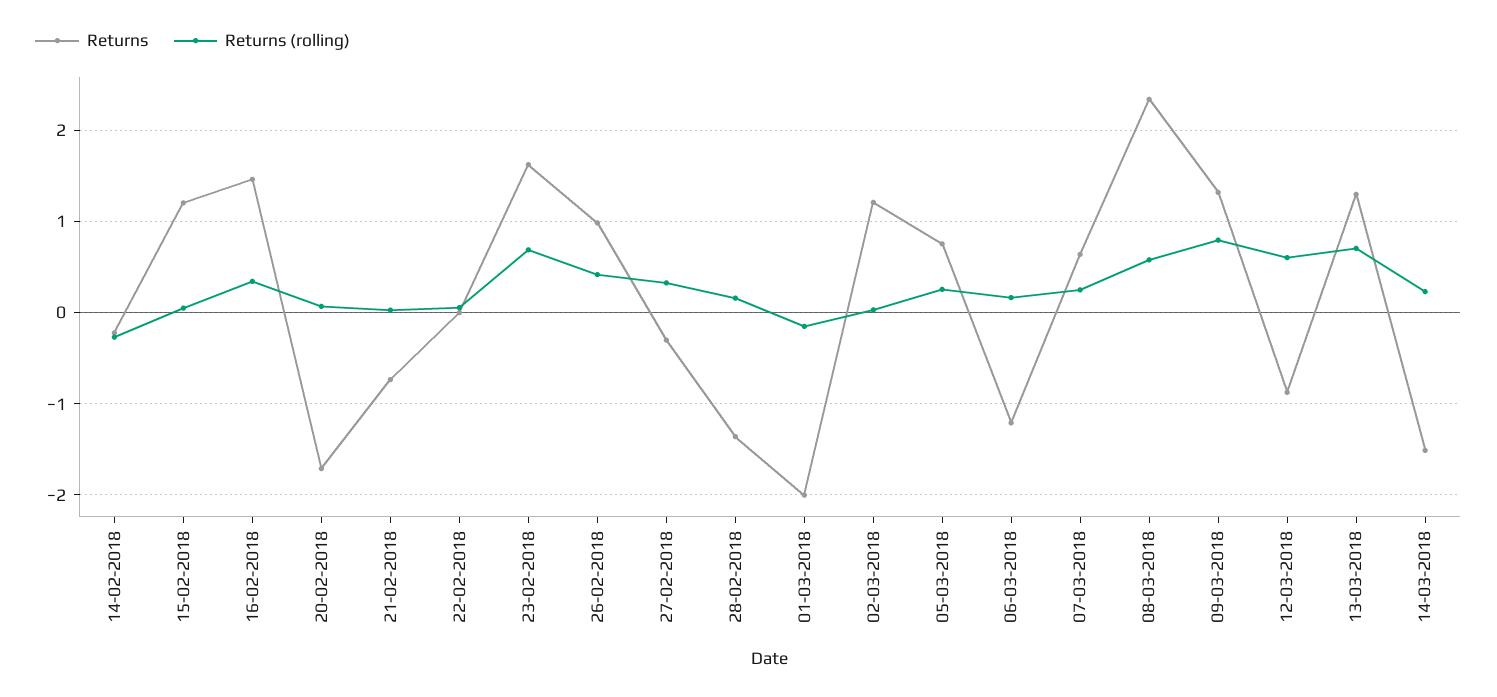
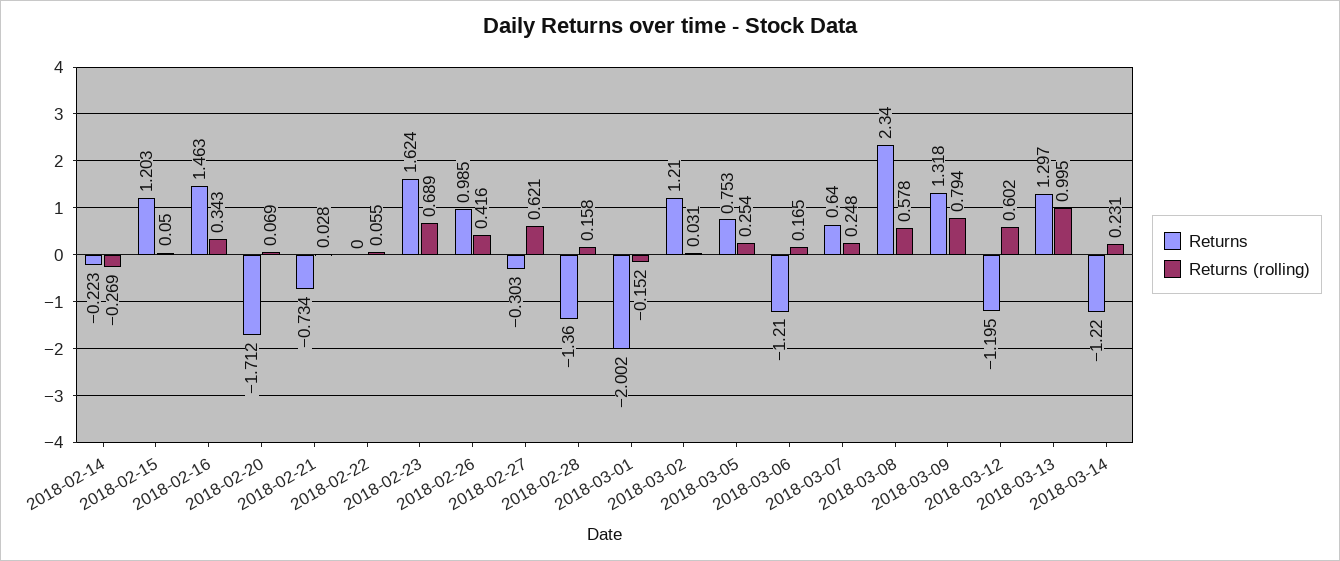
Returns (rolling), 27-02-2018: 0.3 -> 0.621
Returns, 12-03-2018: -0.9 -> -1.195
Returns (rolling), 13-03-2018: 0.7 -> 0.995
Returns, 14-03-2018: -1.5 -> -1.22

